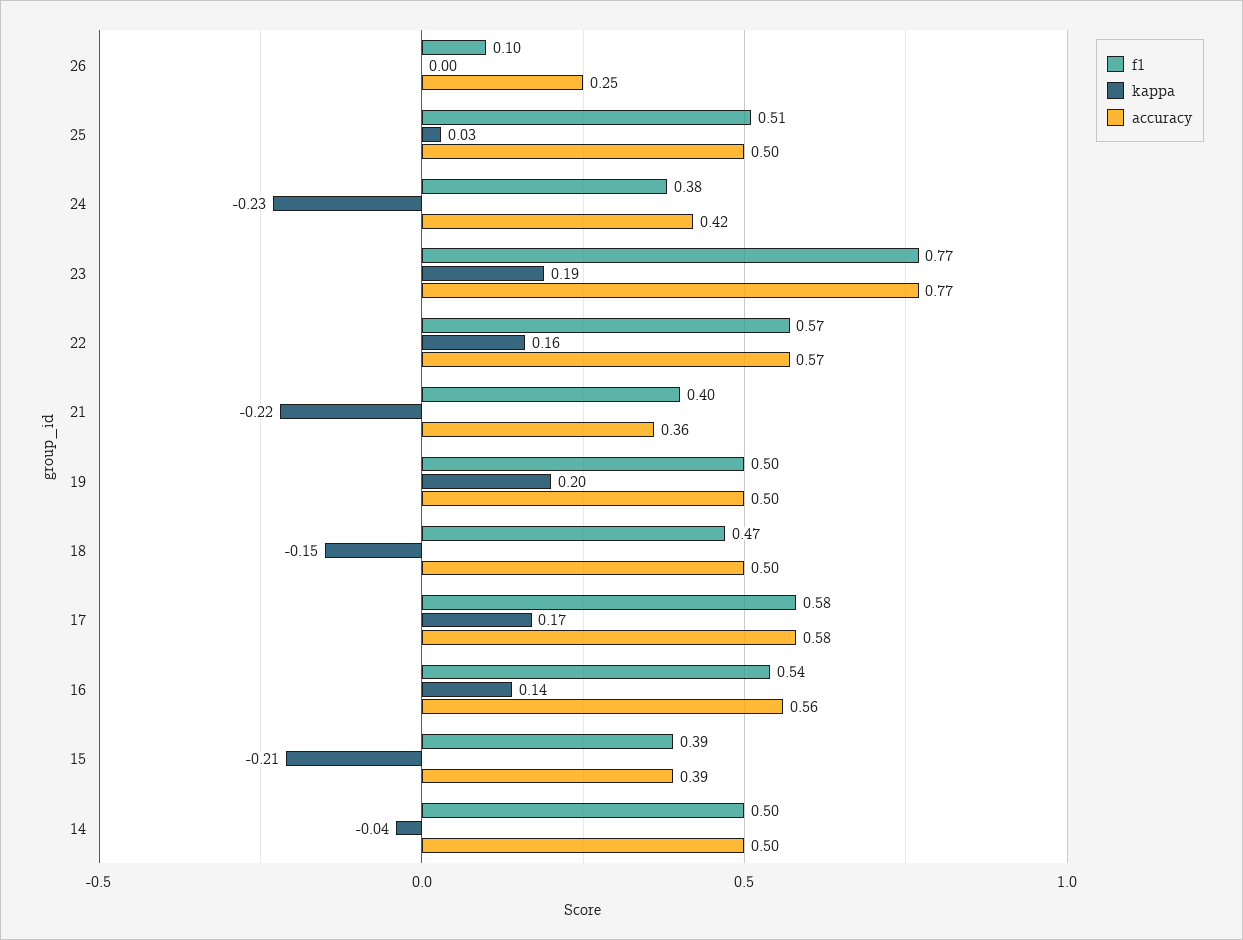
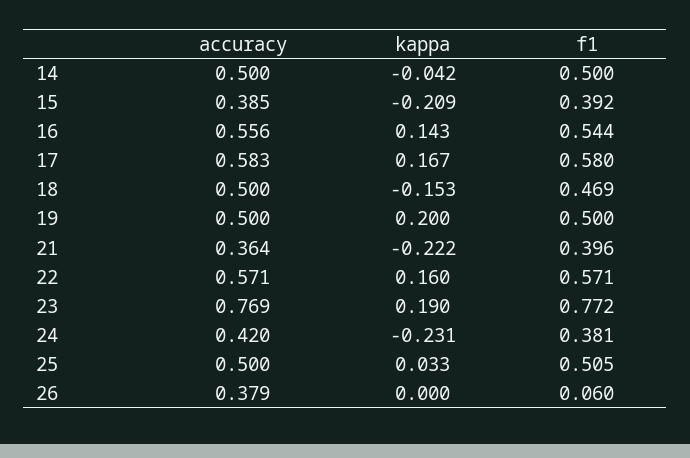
f1, 26: 0.1 -> 0.06
accuracy, 26: 0.25 -> 0.379

